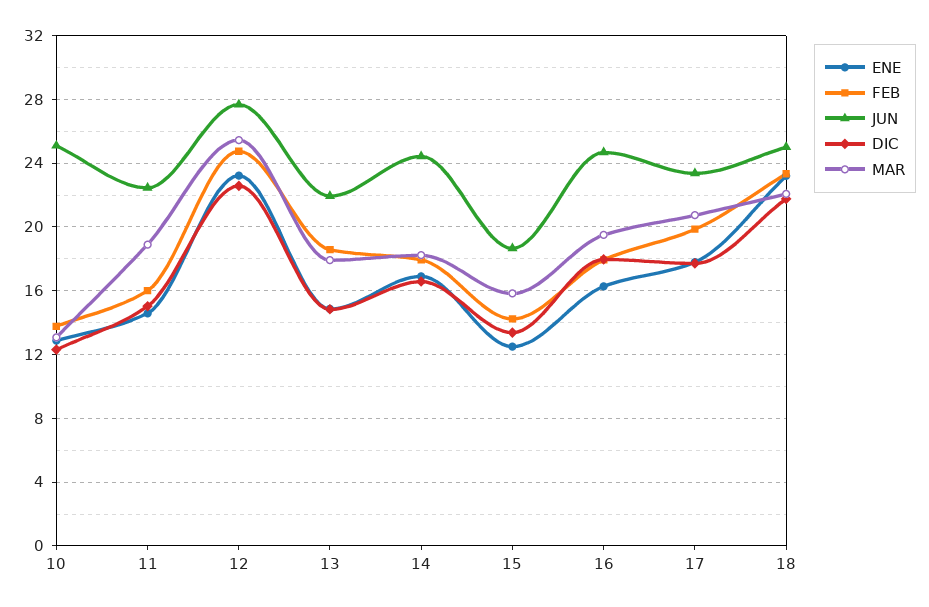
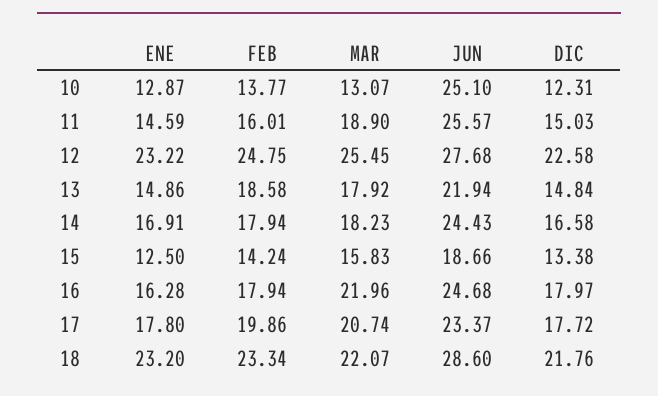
JUN, 11: 22.5 -> 25.57
MAR, 16: 19.5 -> 21.96
JUN, 18: 25 -> 28.6

